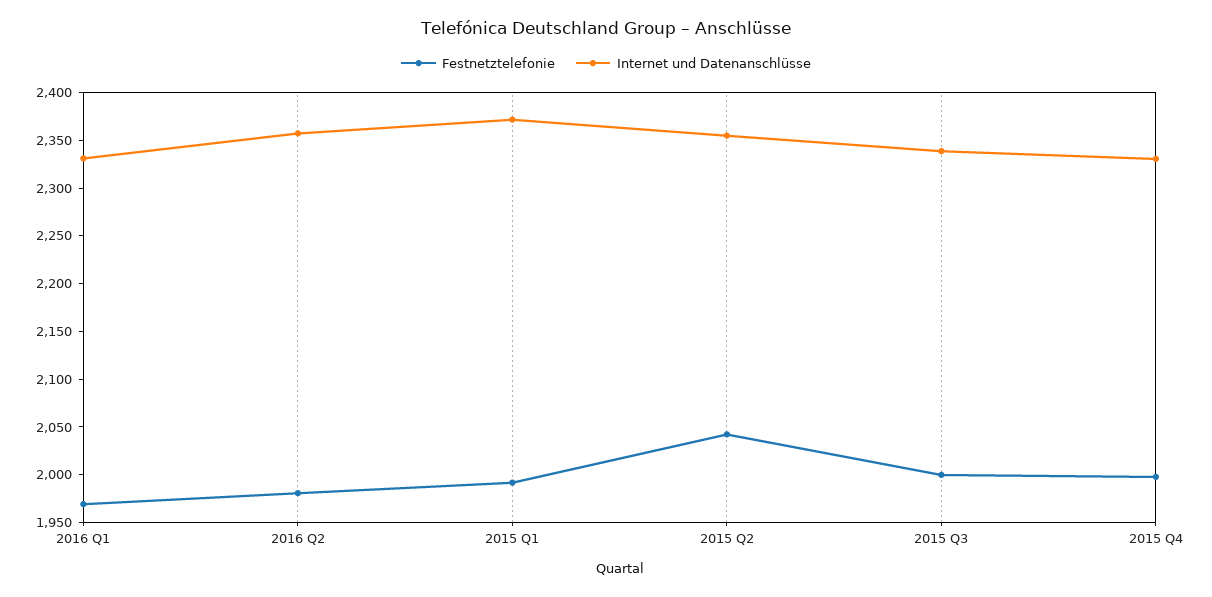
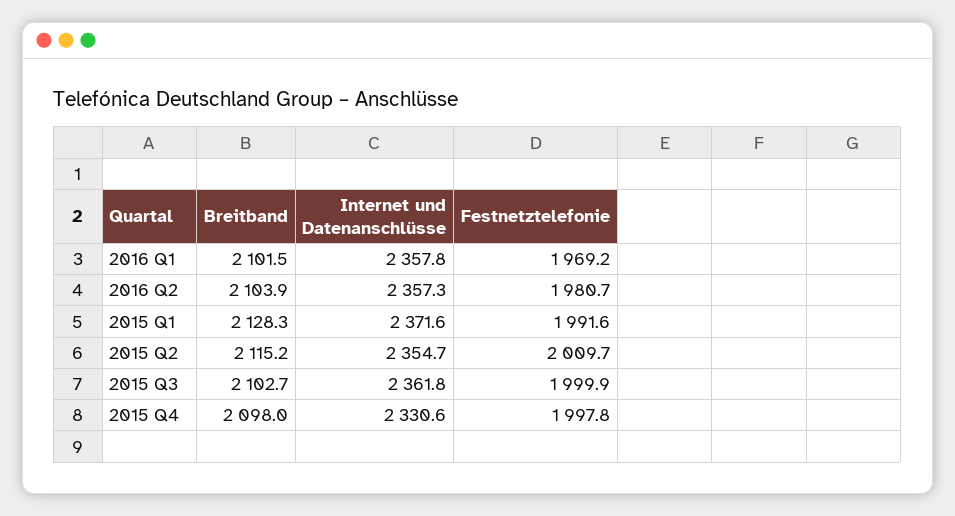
Internet und Datenanschlüsse, 2016 Q1: 2330 -> 2357.8
Festnetztelefonie, 2015 Q2: 2040 -> 2009.7
Internet und Datenanschlüsse, 2015 Q3: 2340 -> 2361.8
Breitband, 2016 Q1: none -> 2101.5
Breitband, 2016 Q2: none -> 2103.9
Breitband, 2015 Q1: none -> 2128.3
Breitband, 2015 Q2: none -> 2115.2
Breitband, 2015 Q3: none -> 2102.7
Breitband, 2015 Q4: none -> 2098

